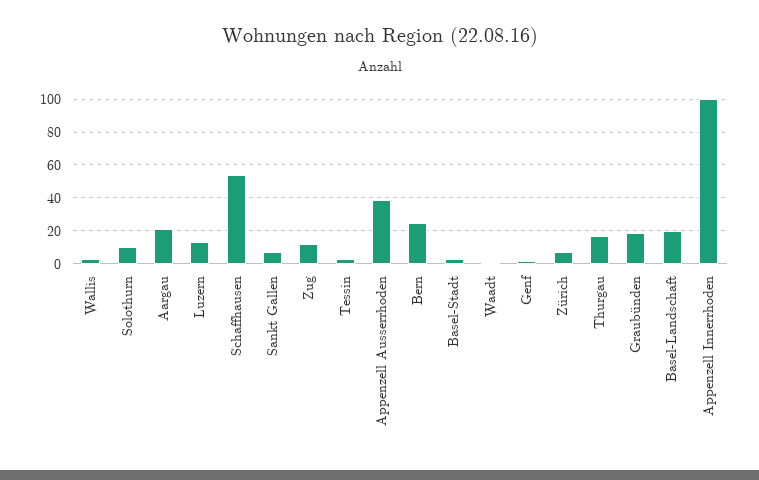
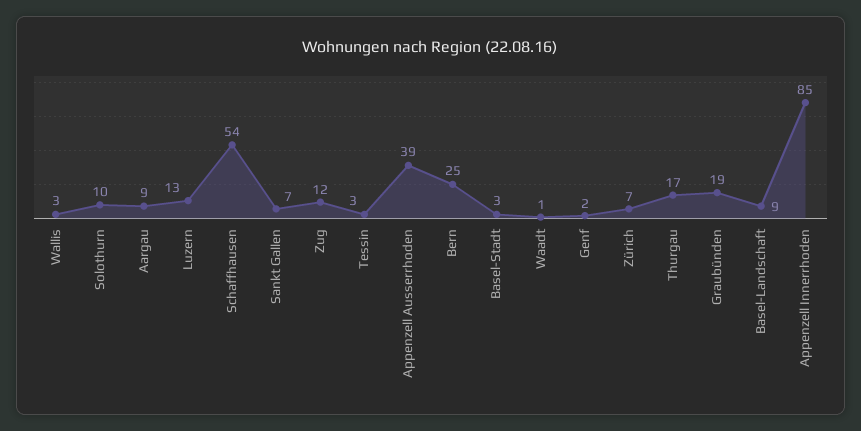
Aargau: 20 -> 9
Basel-Landschaft: 20 -> 9
Appenzell Innerrhoden: 100 -> 85

